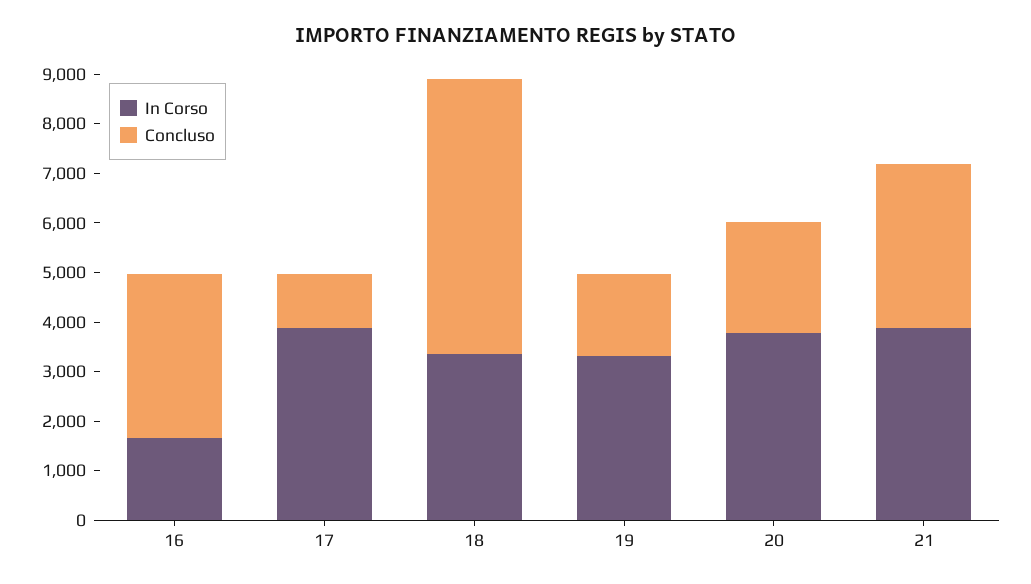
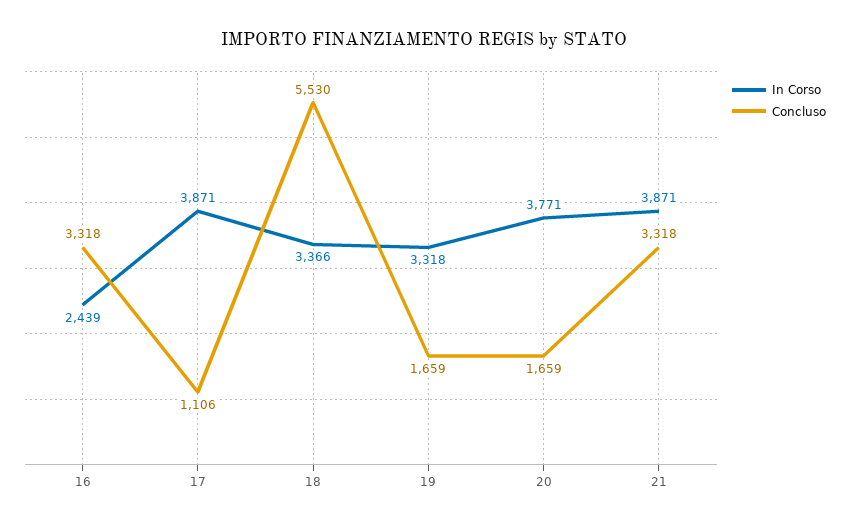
In Corso, 16: 1600 -> 2439
Concluso, 20: 2200 -> 1659

